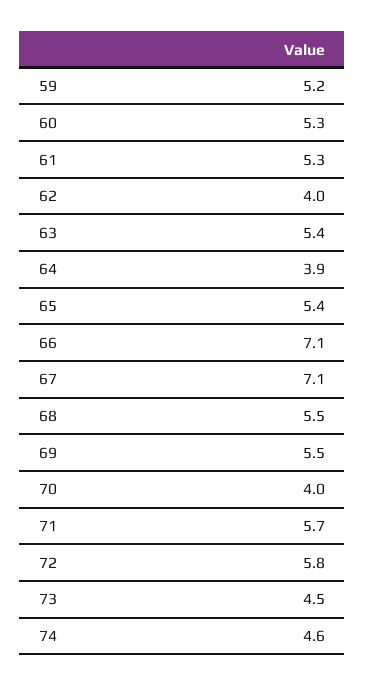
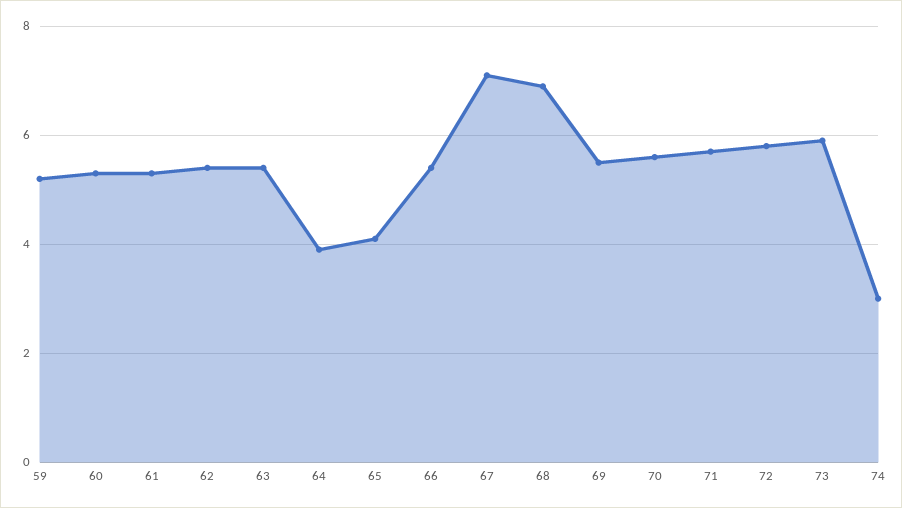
62: 4 -> 5.5
65: 5.4 -> 4
66: 7.1 -> 5.5
68: 5.5 -> 7
70: 4 -> 5.5
73: 4.5 -> 6
74: 4.6 -> 3

